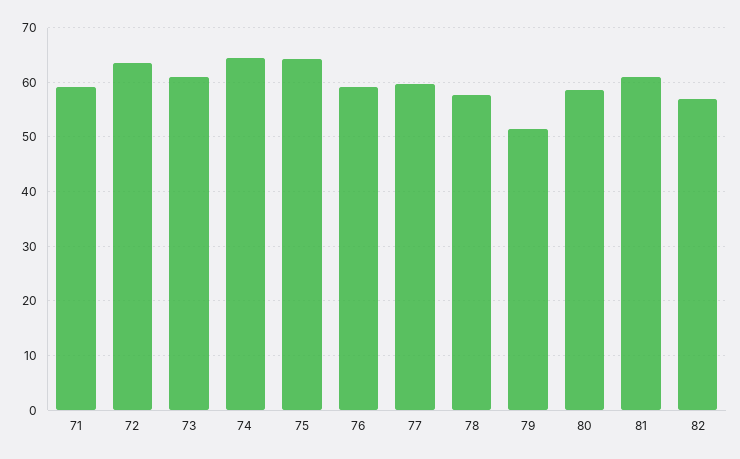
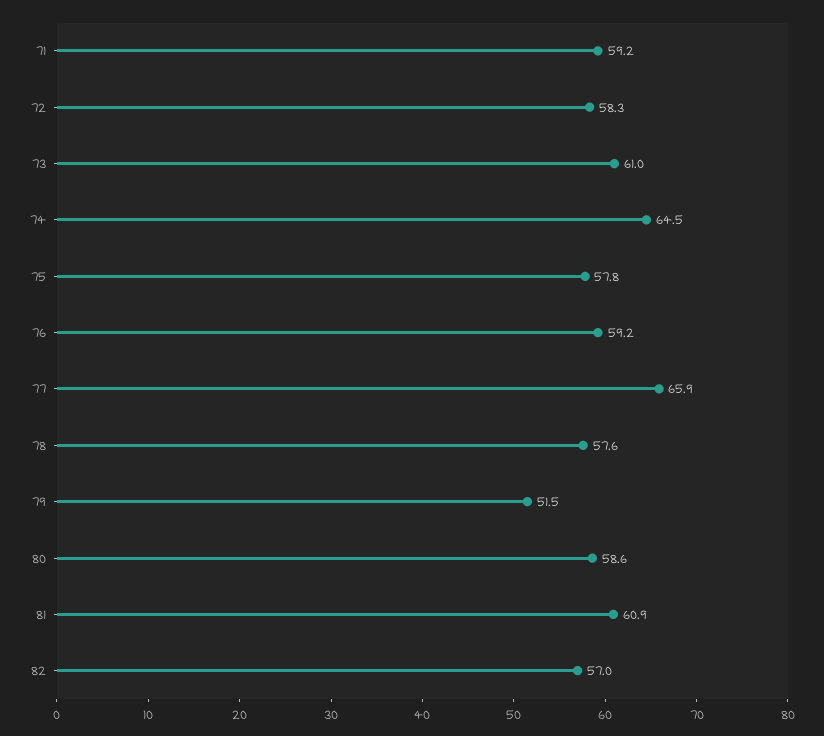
72: 64 -> 58.3
75: 64 -> 57.8
77: 60 -> 65.9

